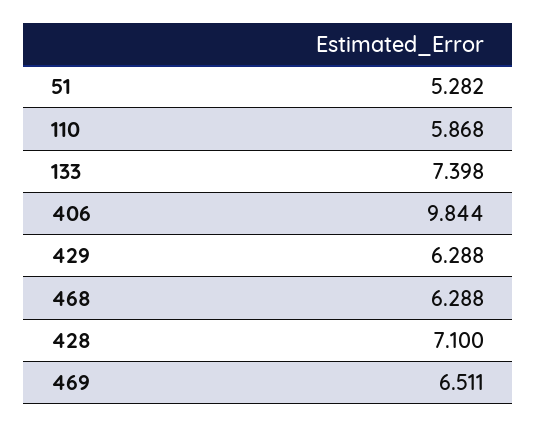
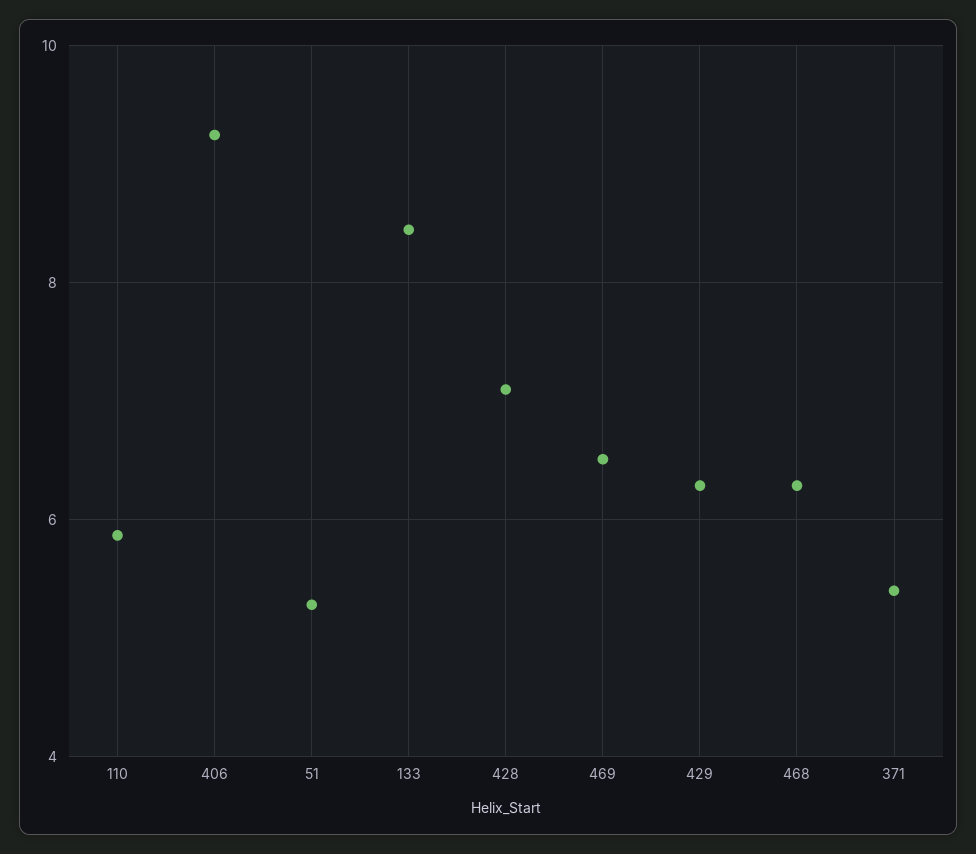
133: 7.398 -> 8.4
406: 9.844 -> 9.2
371: none -> 5.4

